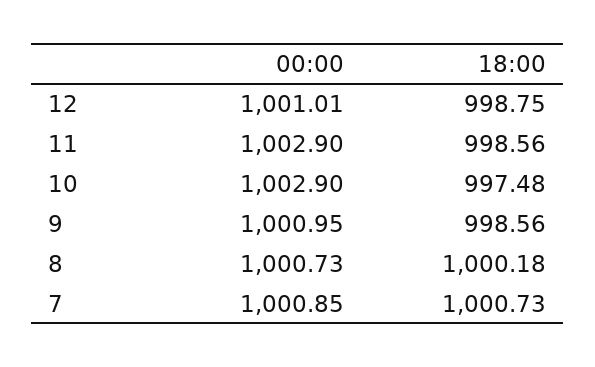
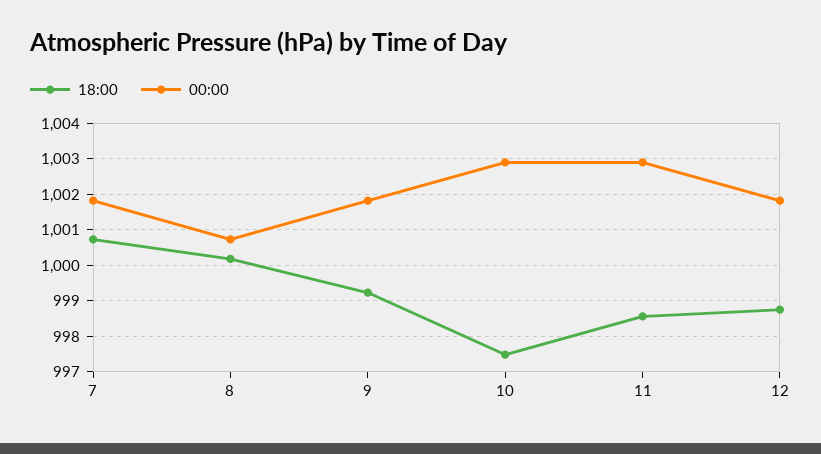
00:00, 12: 1001.01 -> 1001.8
00:00, 9: 1000.95 -> 1001.8
18:00, 9: 998.56 -> 999.2
00:00, 7: 1000.85 -> 1001.8

